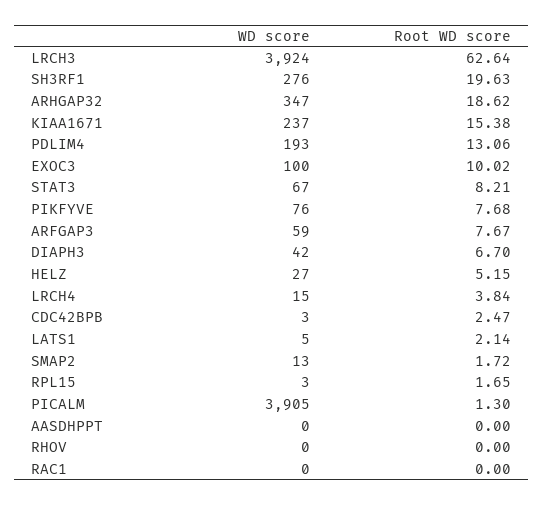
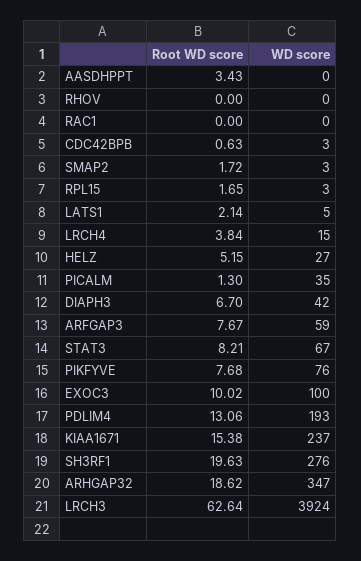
Root WD score, CDC42BPB: 2.47 -> 0.63
WD score, SMAP2: 13 -> 3
WD score, PICALM: 3905 -> 35
Root WD score, AASDHPPT: 0 -> 3.43

